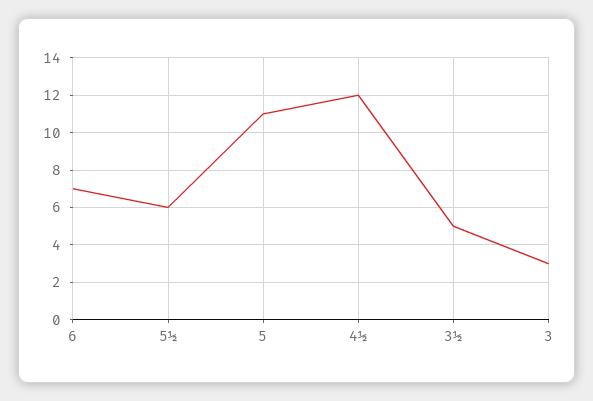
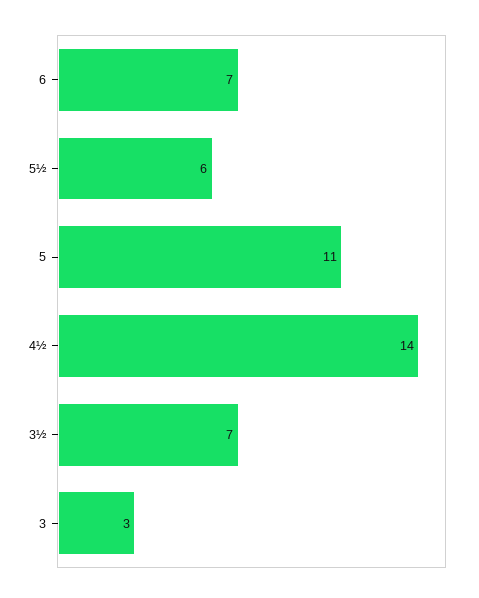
4½: 12 -> 14
3½: 5 -> 7

